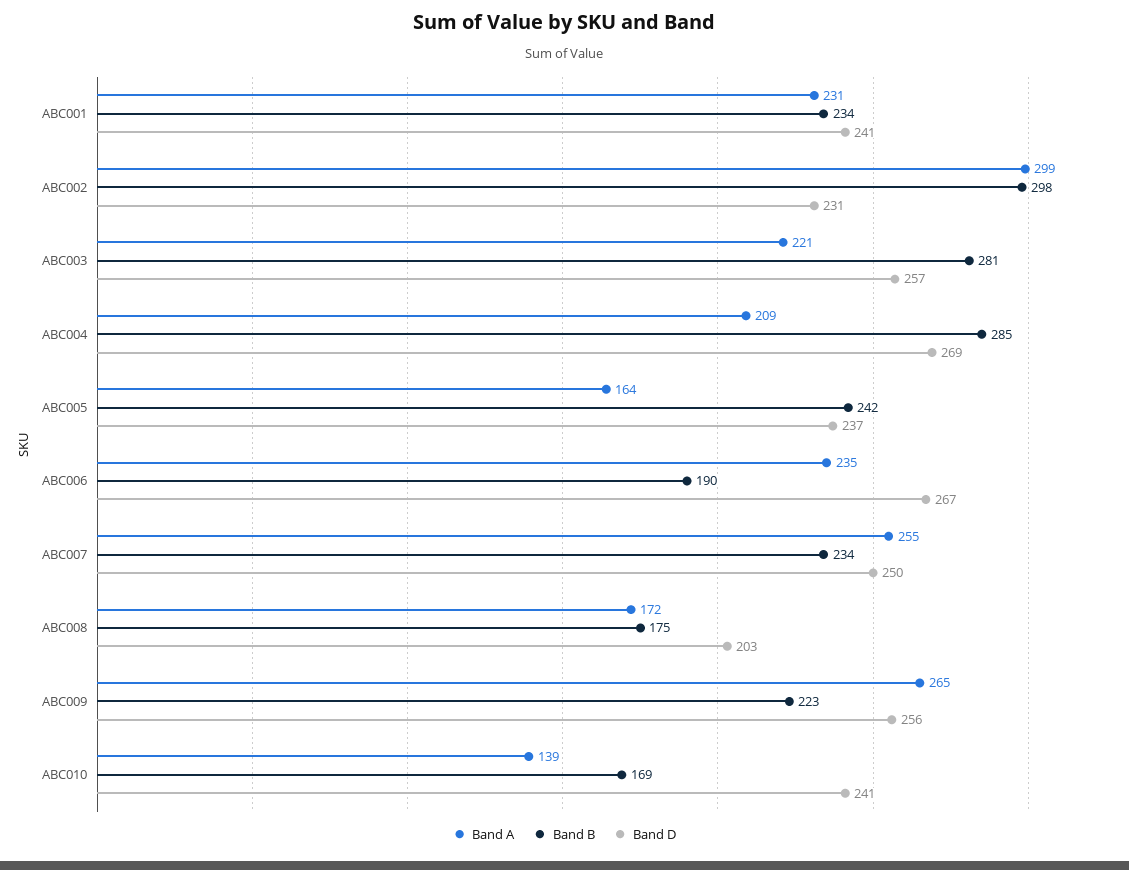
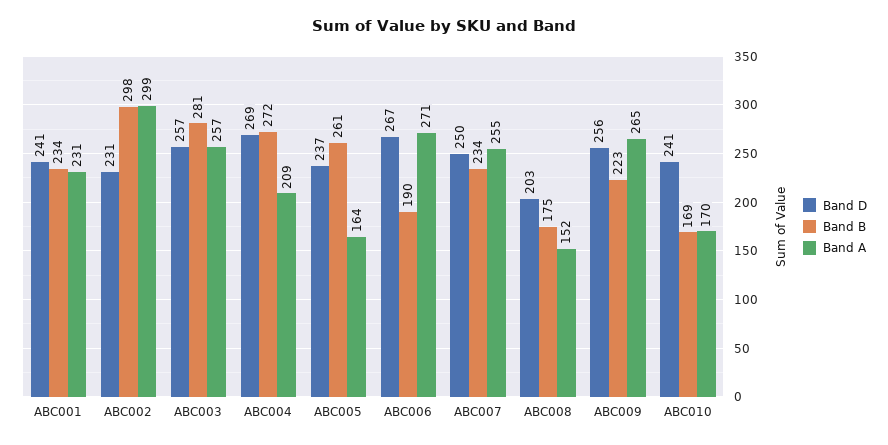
Band A, ABC003: 221 -> 257
Band B, ABC004: 285 -> 272
Band B, ABC005: 242 -> 261
Band A, ABC006: 235 -> 271
Band A, ABC008: 172 -> 152
Band A, ABC010: 139 -> 170

